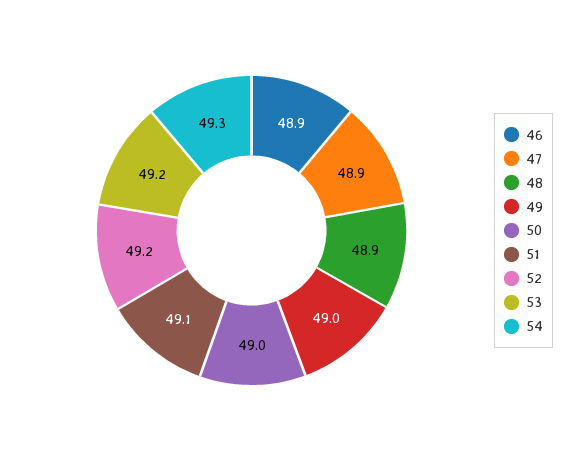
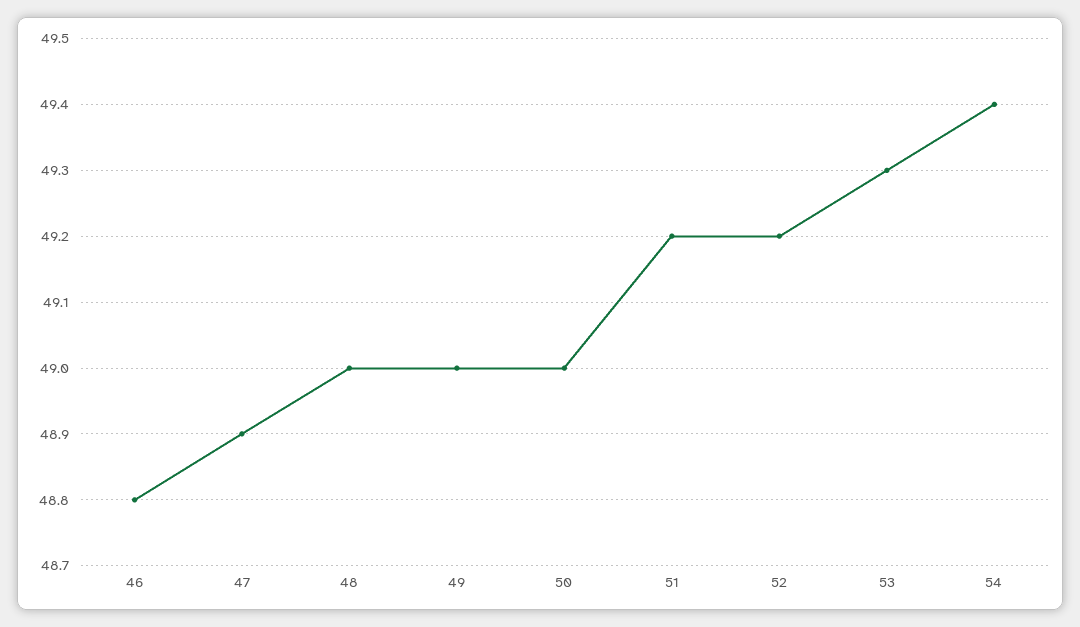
46: 48.9 -> 48.8
48: 48.9 -> 49
51: 49.1 -> 49.2
53: 49.2 -> 49.3
54: 49.3 -> 49.4

